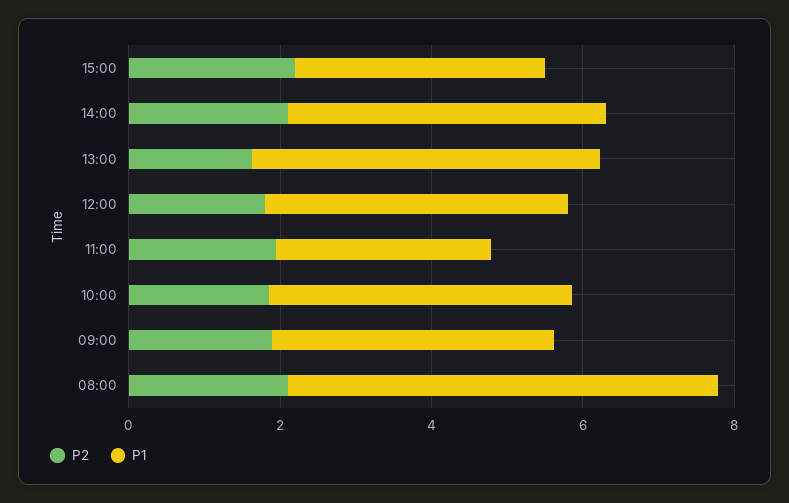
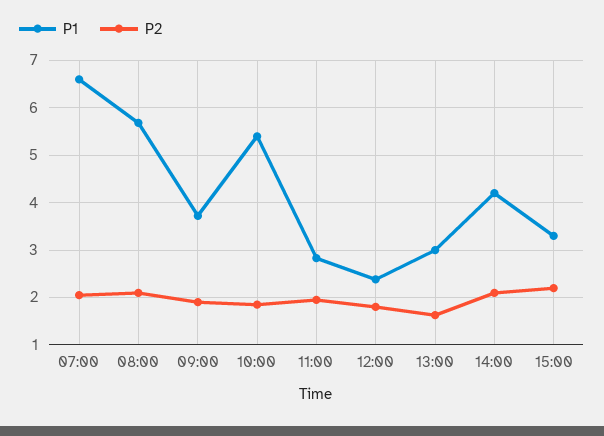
P1, 13:00: 4.5 -> 3
P1, 12:00: 4 -> 2.4
P1, 10:00: 4 -> 5.4
P1, 07:00: none -> 6.6
P2, 07:00: none -> 2

